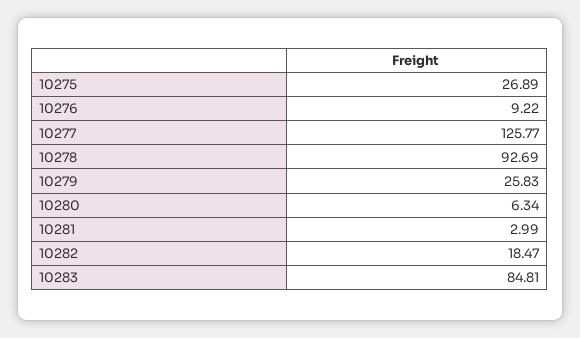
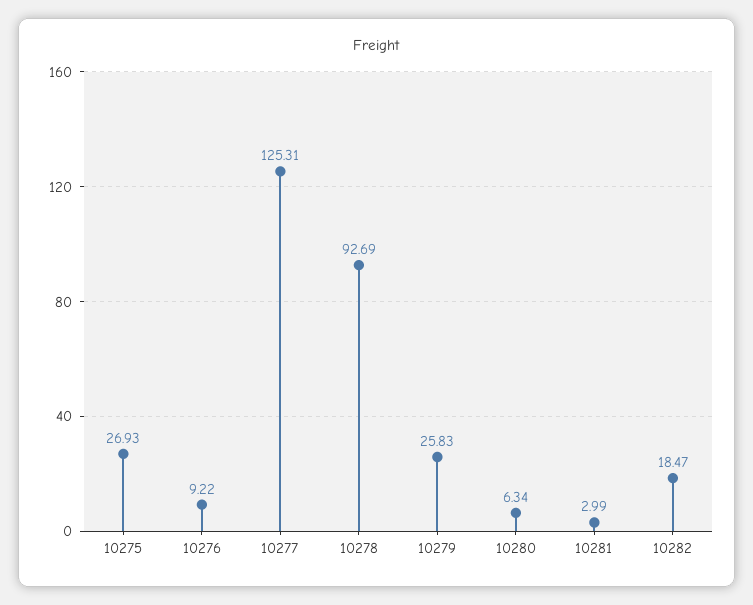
10275: 26.89 -> 26.93
10277: 125.77 -> 125.31
10283: 84.81 -> none

